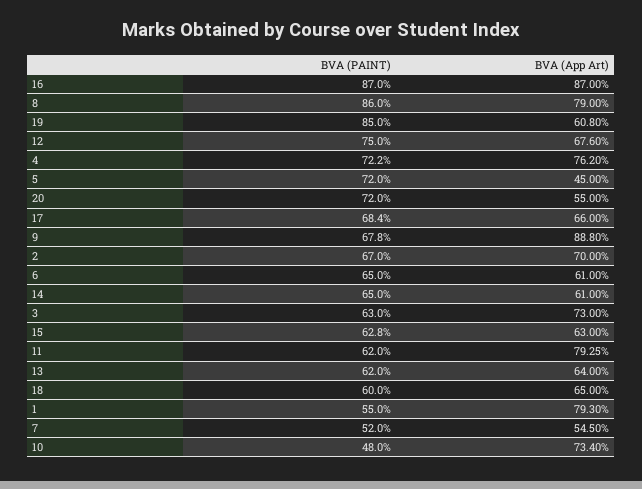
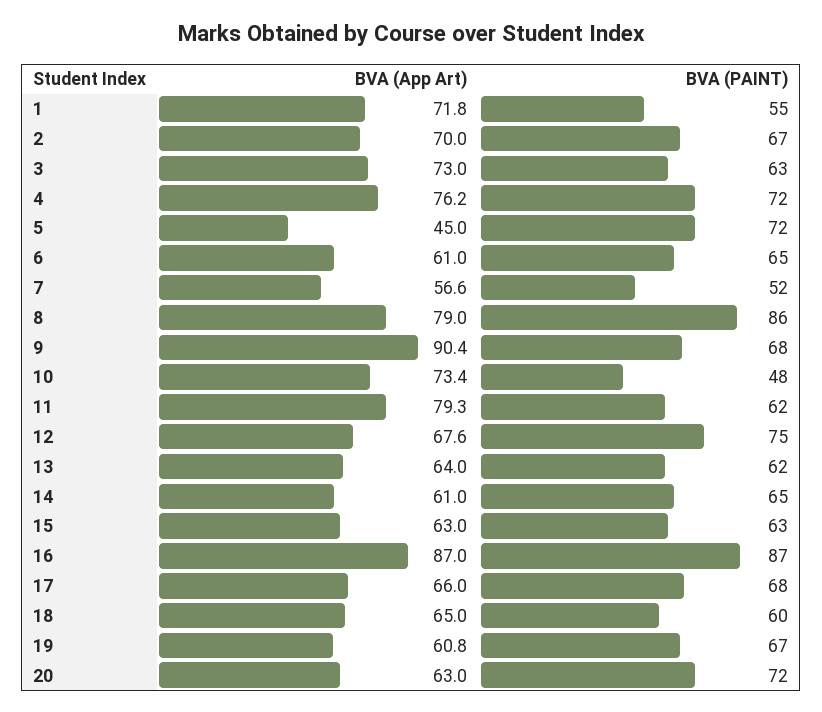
BVA (PAINT), 19: 85 -> 67
BVA (App Art), 20: 55 -> 63
BVA (App Art), 9: 88.8 -> 90.4
BVA (App Art), 1: 79.3 -> 71.8
BVA (App Art), 7: 54.5 -> 56.6

